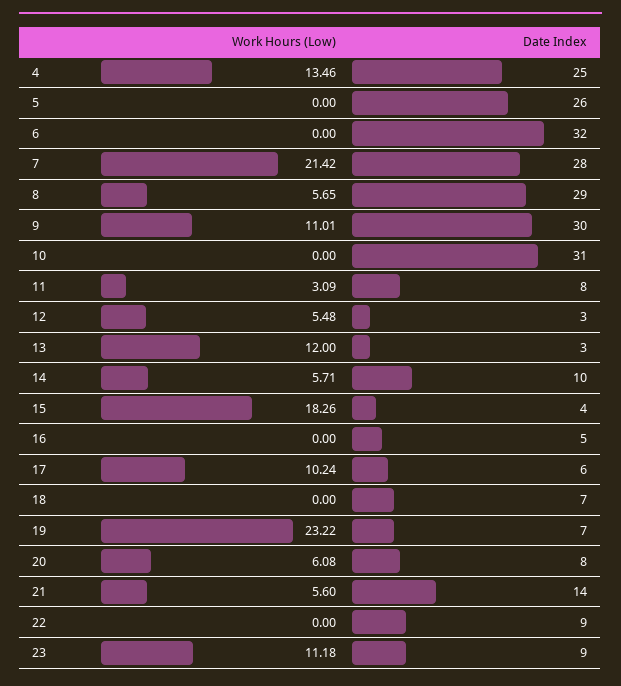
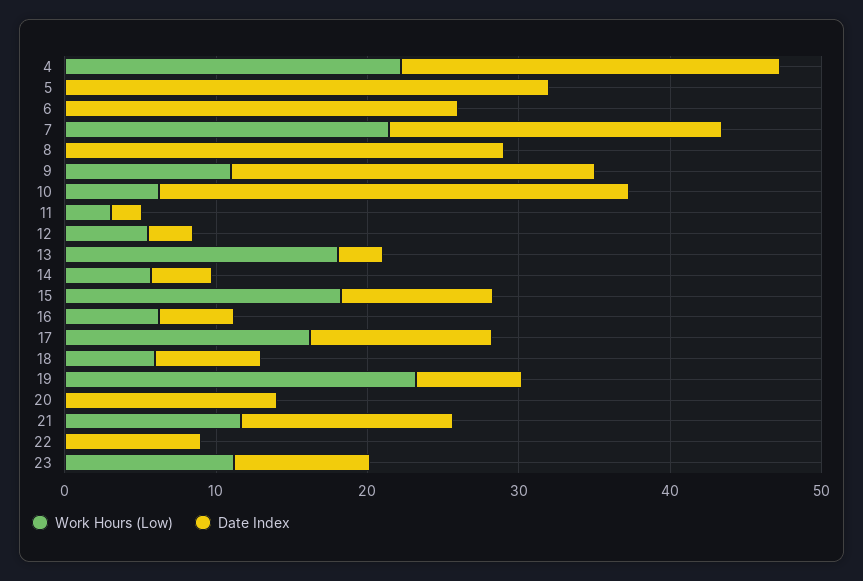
Work Hours (Low), 4: 13.46 -> 22
Date Index, 5: 26 -> 32
Date Index, 6: 32 -> 26
Date Index, 7: 28 -> 22
Work Hours (Low), 8: 5.65 -> 0
Date Index, 9: 30 -> 24
Work Hours (Low), 10: 0 -> 6
Date Index, 11: 8 -> 2
Work Hours (Low), 13: 12 -> 18
Date Index, 14: 10 -> 4
Date Index, 15: 4 -> 10
Work Hours (Low), 16: 0 -> 6
Work Hours (Low), 17: 10.24 -> 16
Date Index, 17: 6 -> 12
Work Hours (Low), 18: 0 -> 6
Work Hours (Low), 20: 6.08 -> 0
Date Index, 20: 8 -> 14
Work Hours (Low), 21: 5.6 -> 12

